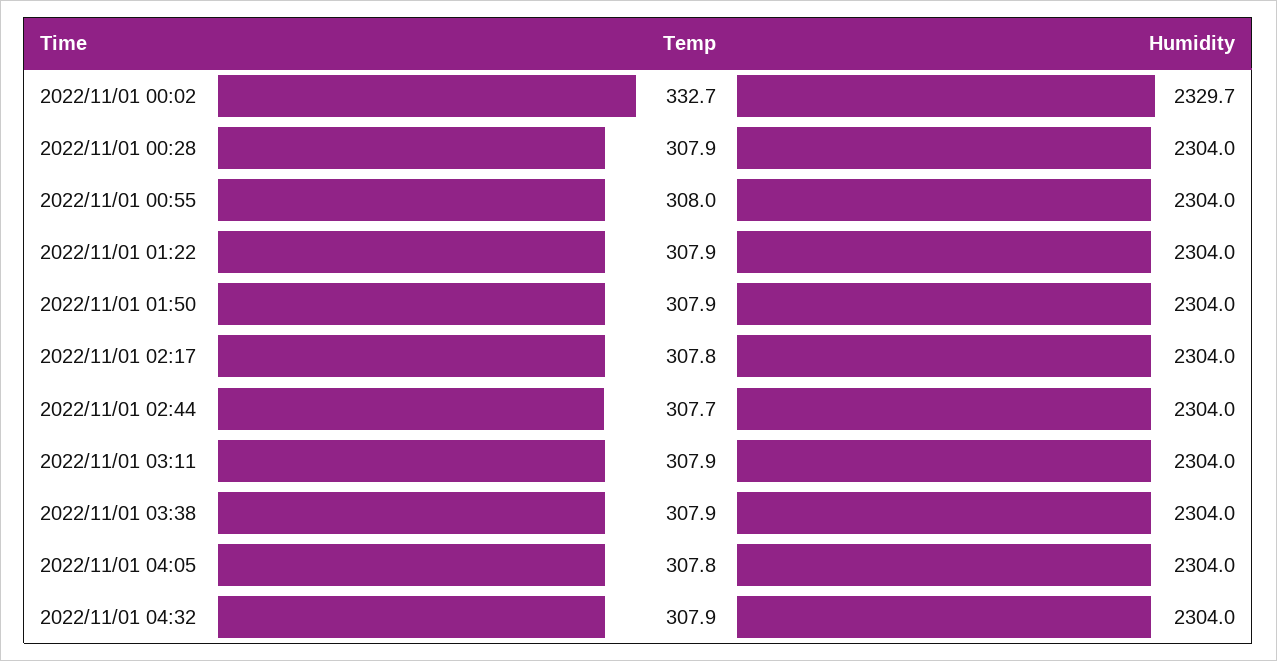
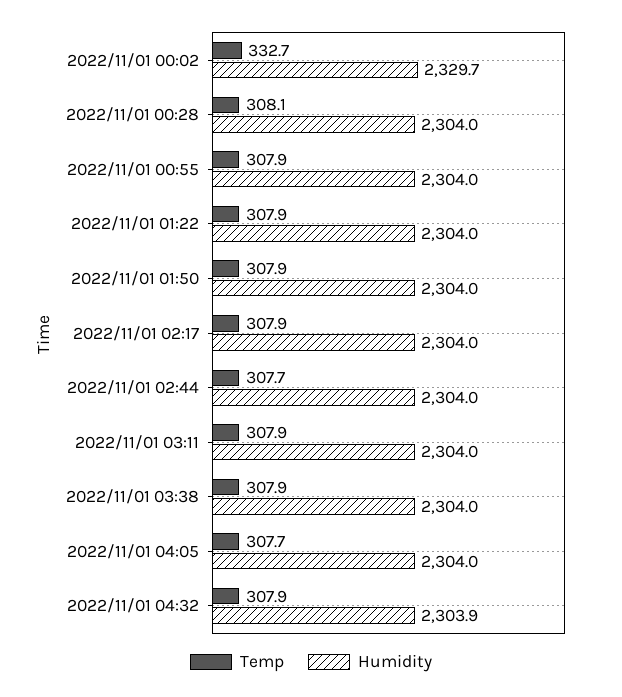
Temp, 2022/11/01 00:28: 307.9 -> 308.1
Temp, 2022/11/01 00:55: 308 -> 307.9
Temp, 2022/11/01 02:17: 307.8 -> 307.9
Temp, 2022/11/01 04:05: 307.8 -> 307.7
Humidity, 2022/11/01 04:32: 2304 -> 2303.9

